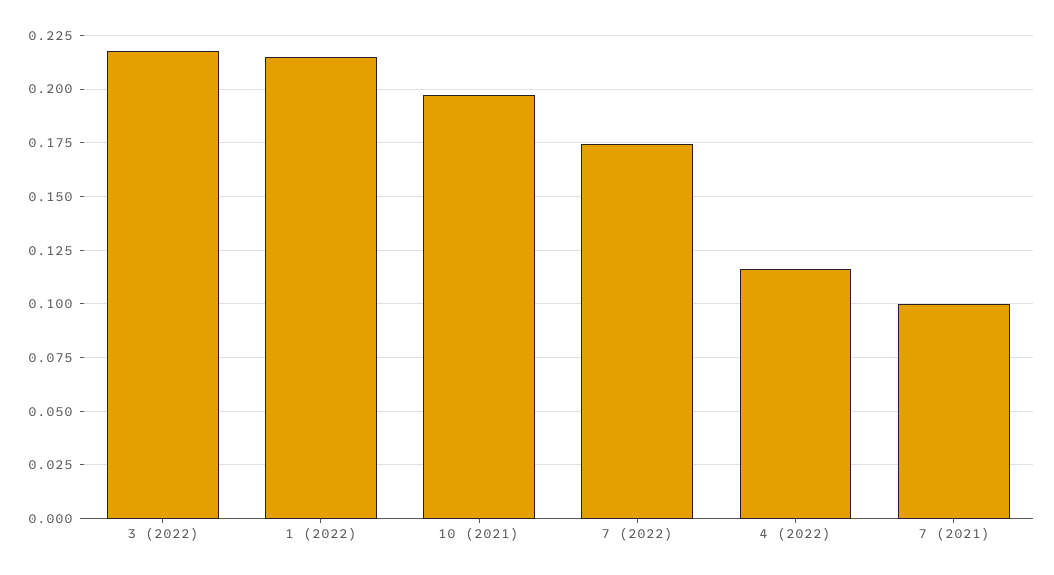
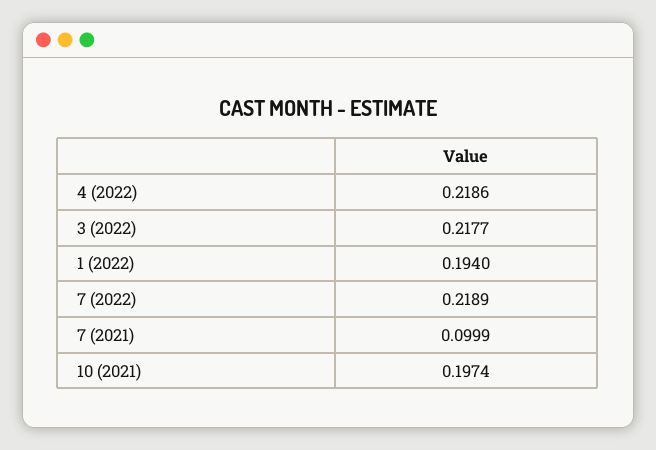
1 (2022): 0.215 -> 0.194
7 (2022): 0.175 -> 0.2189
4 (2022): 0.115 -> 0.2186

